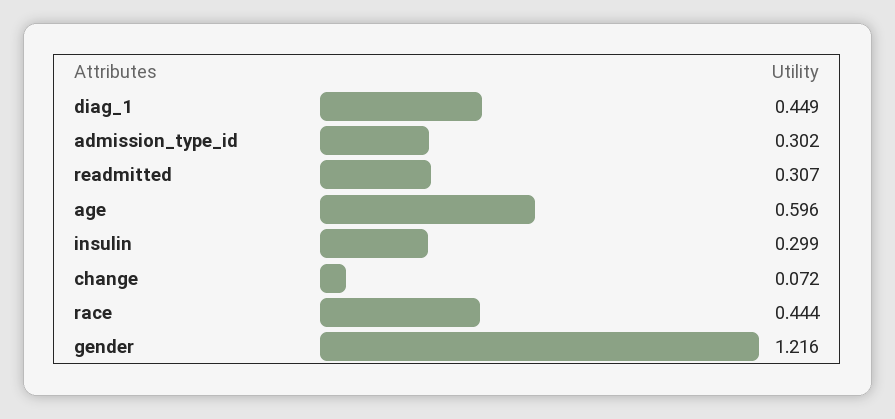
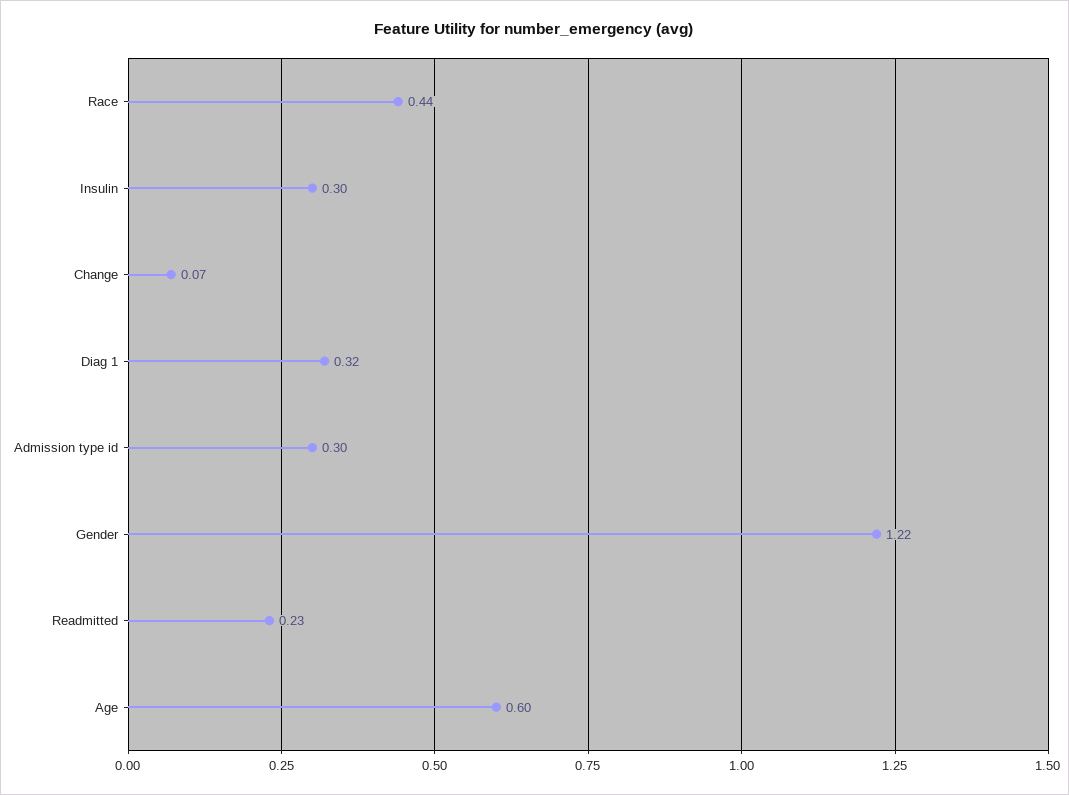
diag_1: 0.449 -> 0.32
readmitted: 0.307 -> 0.23

